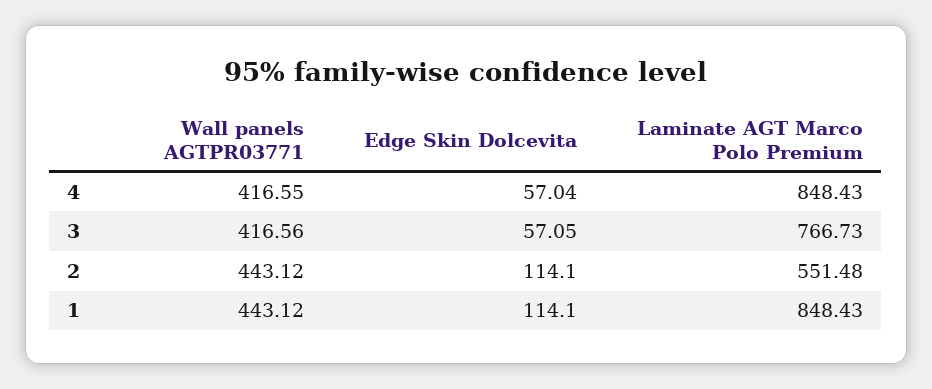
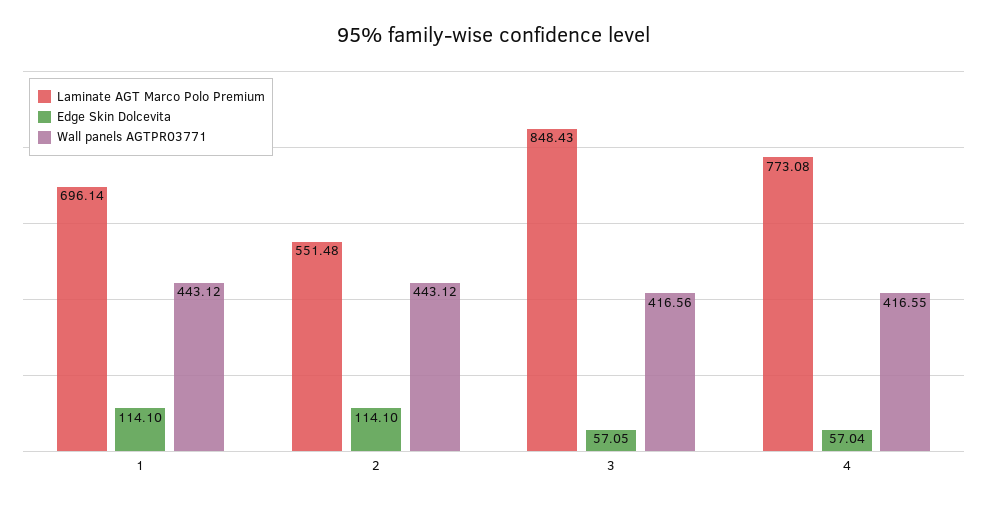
Laminate AGT Marco Polo Premium, 4: 848.43 -> 773.08
Laminate AGT Marco Polo Premium, 3: 766.73 -> 848.43
Laminate AGT Marco Polo Premium, 1: 848.43 -> 696.14

